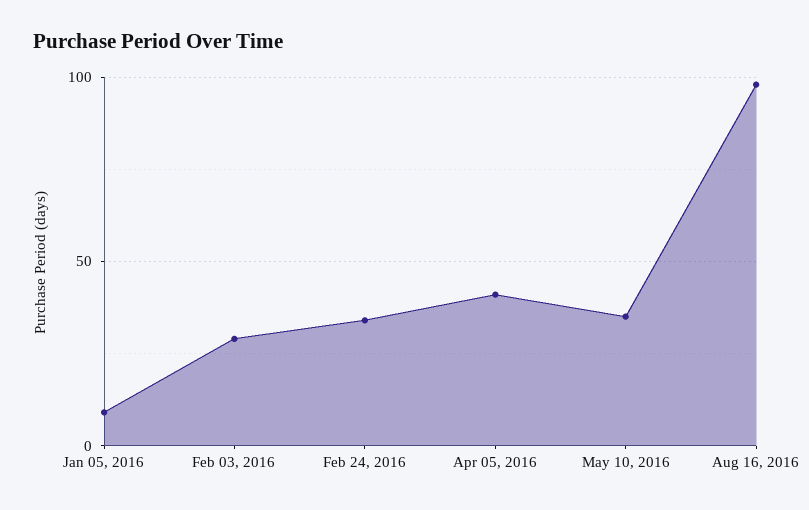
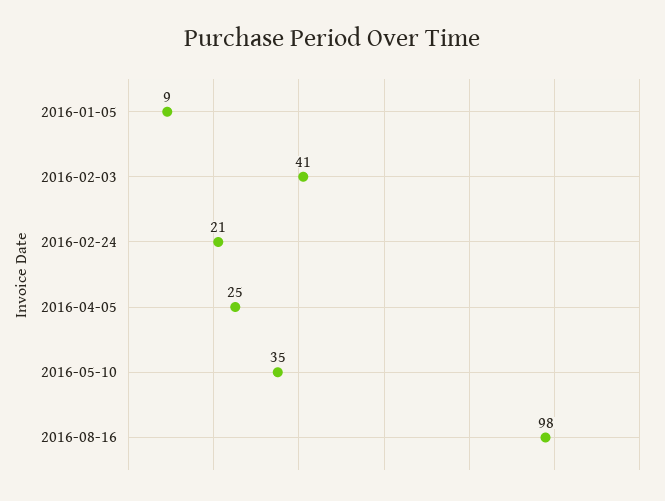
Feb 03, 2016: 30 -> 41
Feb 24, 2016: 35 -> 21
Apr 05, 2016: 40 -> 25

